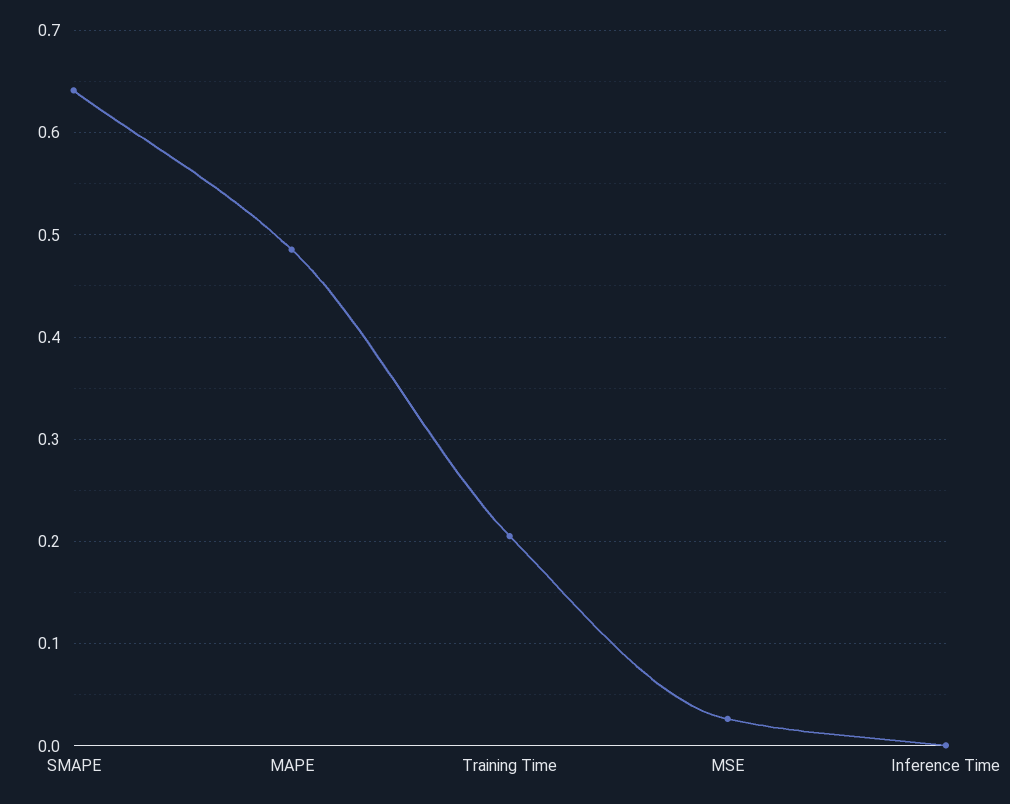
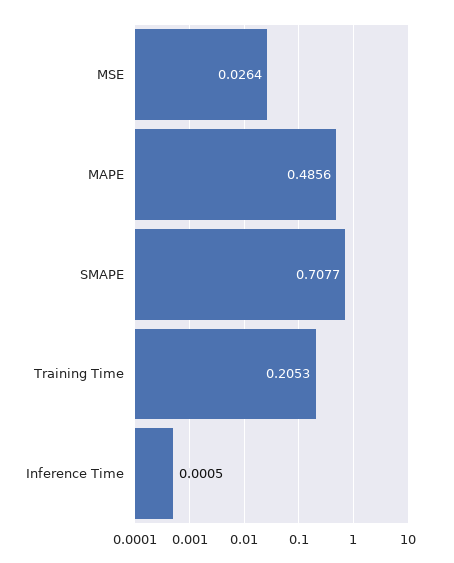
SMAPE: 0.64 -> 0.7077

